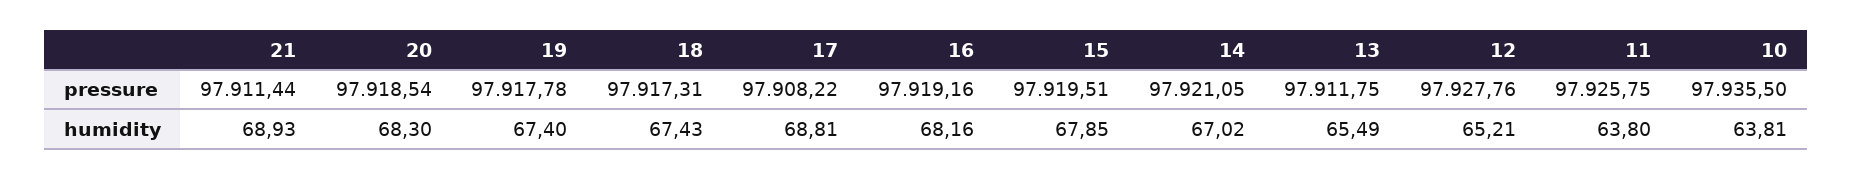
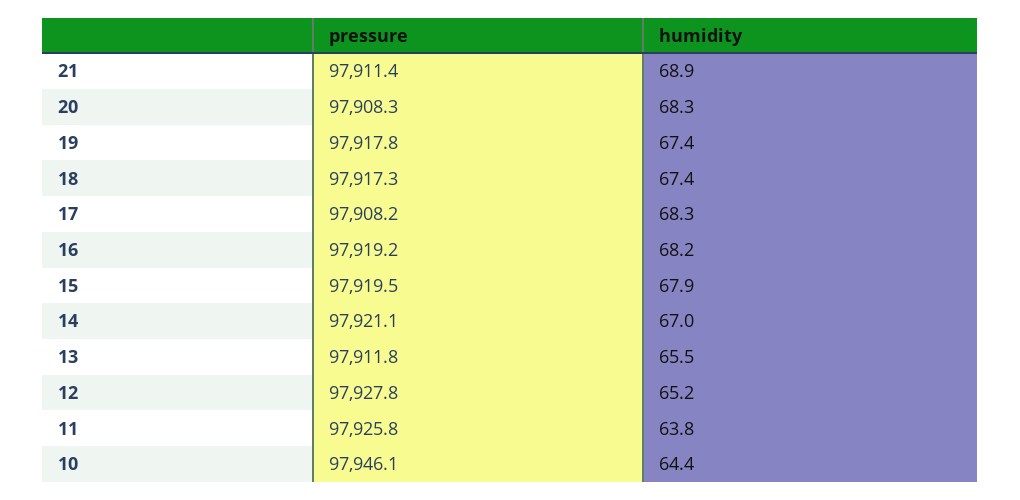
20, pressure: 97918.54 -> 97908.3
10, pressure: 97935.5 -> 97946.1
17, humidity: 68.81 -> 68.3
10, humidity: 63.81 -> 64.4

